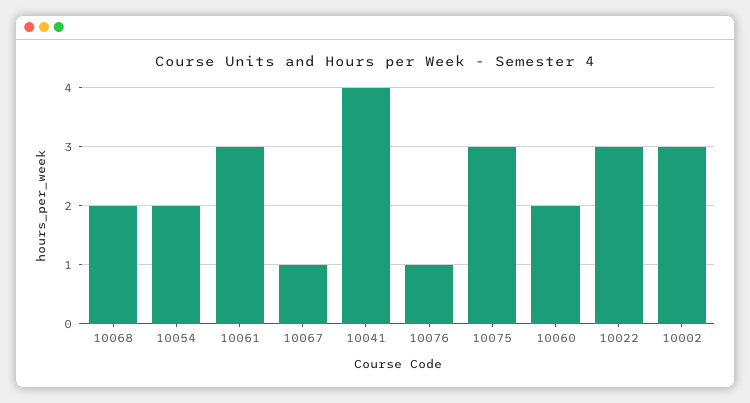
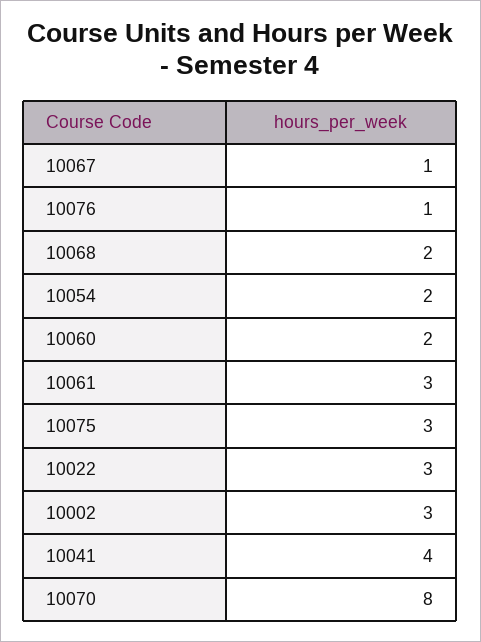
10070: none -> 8

